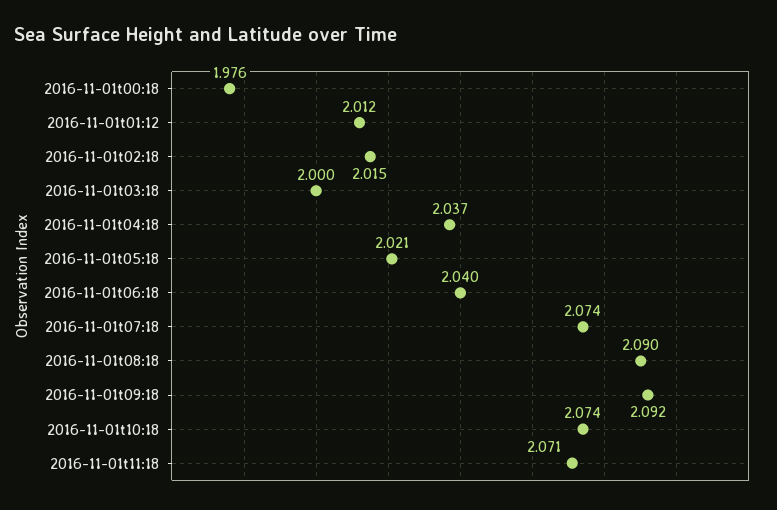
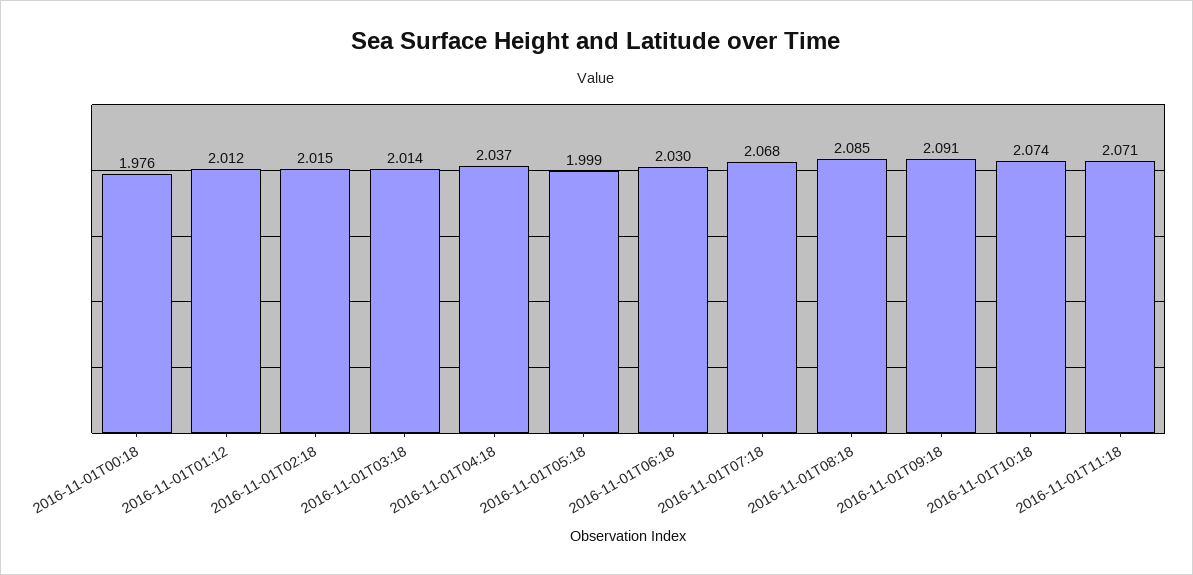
2016-11-01t03:18: 2 -> 2.014
2016-11-01t05:18: 2.021 -> 1.999
2016-11-01t06:18: 2.04 -> 2.03
2016-11-01t07:18: 2.074 -> 2.068
2016-11-01t08:18: 2.09 -> 2.085
2016-11-01t09:18: 2.092 -> 2.091

